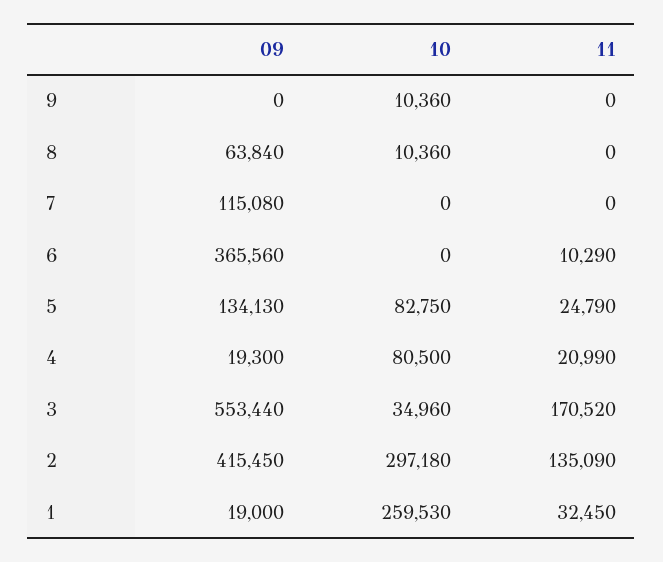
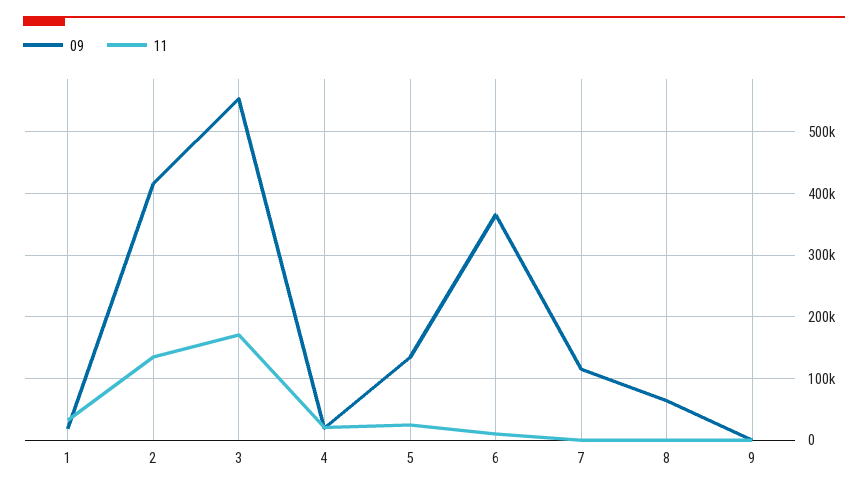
10, 9: 10360 -> none
10, 8: 10360 -> none
10, 7: 0 -> none
10, 6: 0 -> none
10, 5: 82750 -> none
10, 4: 80500 -> none
10, 3: 34960 -> none
10, 2: 297180 -> none
10, 1: 259530 -> none

